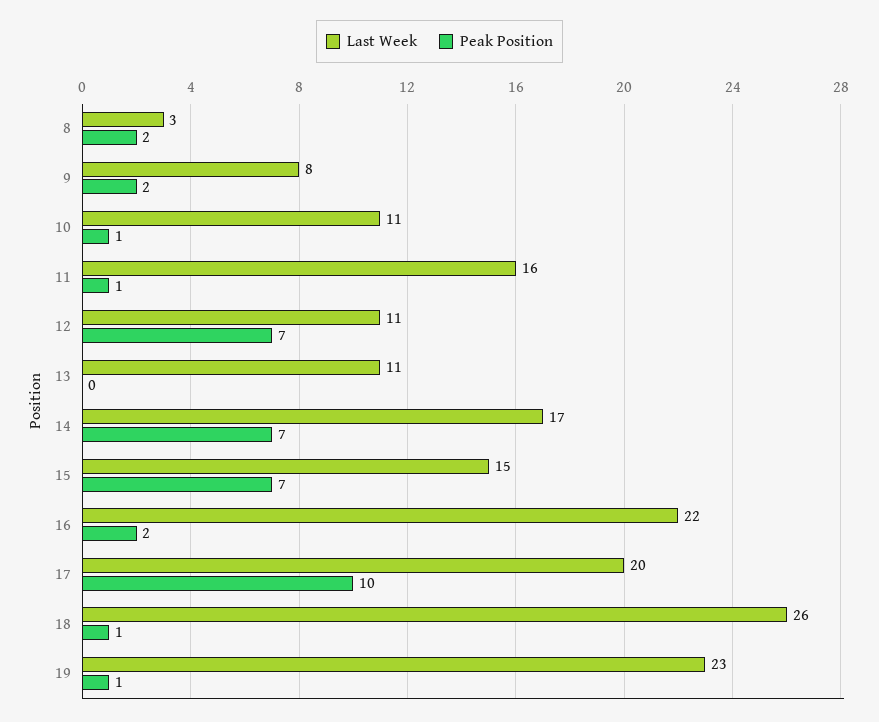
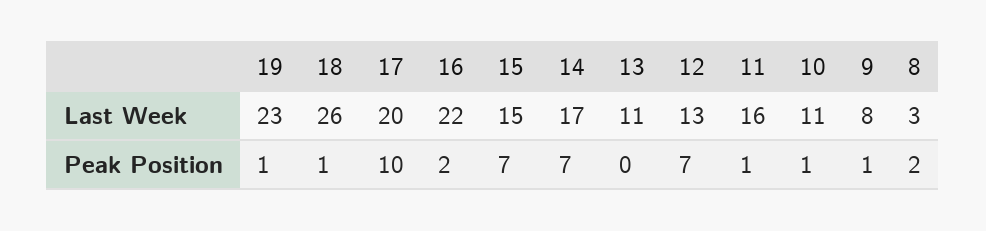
Peak Position, 9: 2 -> 1
Last Week, 12: 11 -> 13

